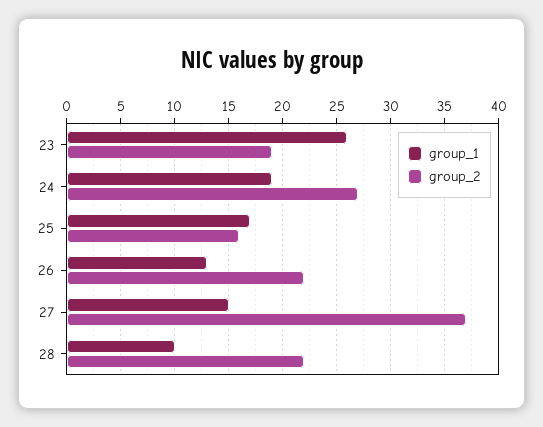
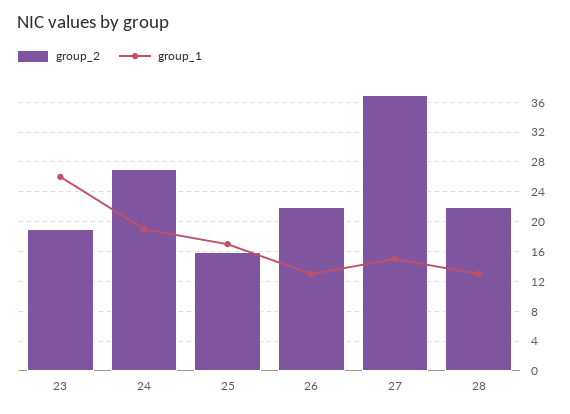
group_1, 28: 10 -> 13

